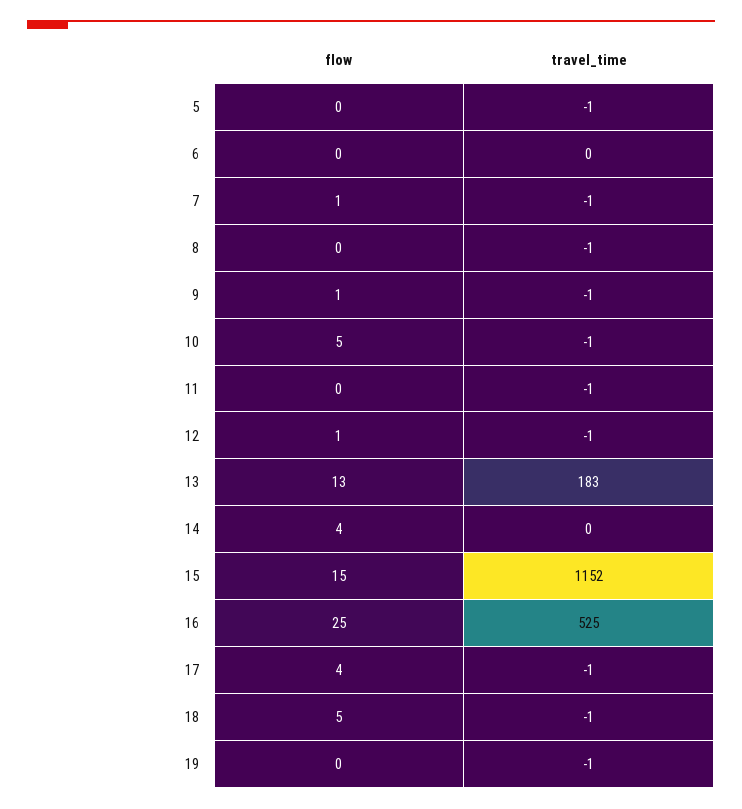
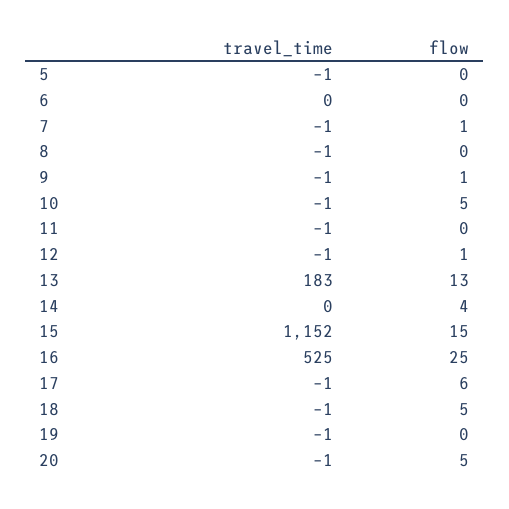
flow, 17: 4 -> 6
travel_time, 20: none -> -1
flow, 20: none -> 5

